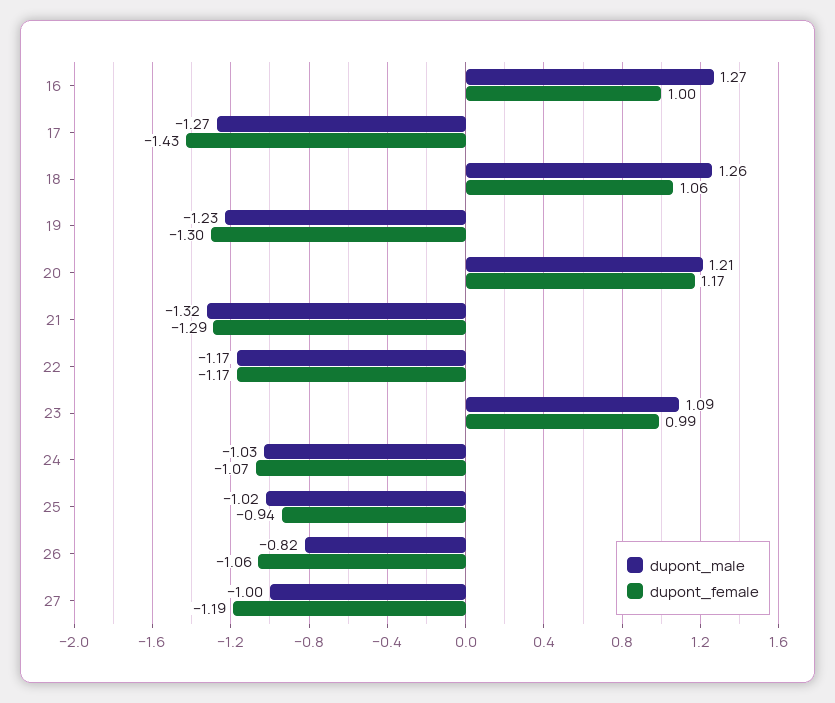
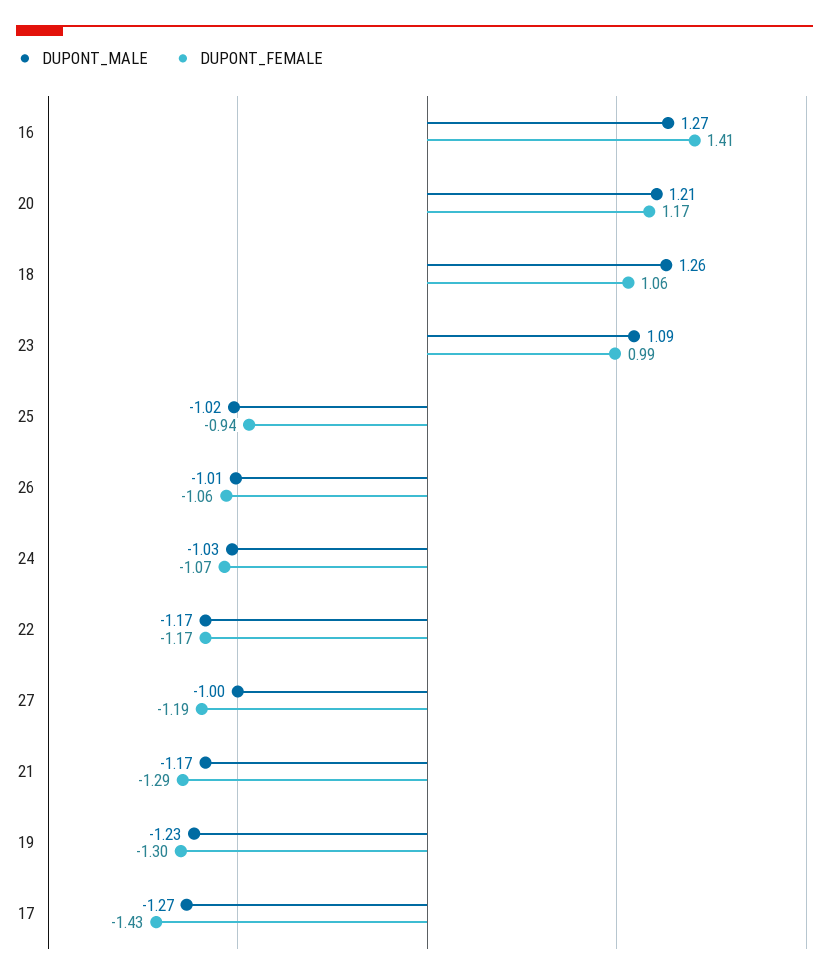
dupont_female, 16: 1 -> 1.41
dupont_male, 21: -1.32 -> -1.17
dupont_male, 26: -0.82 -> -1.01

